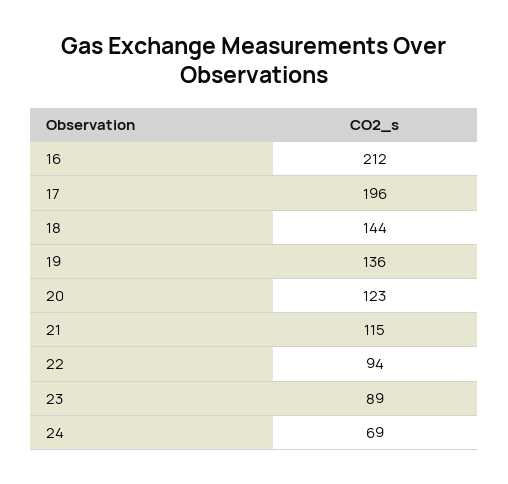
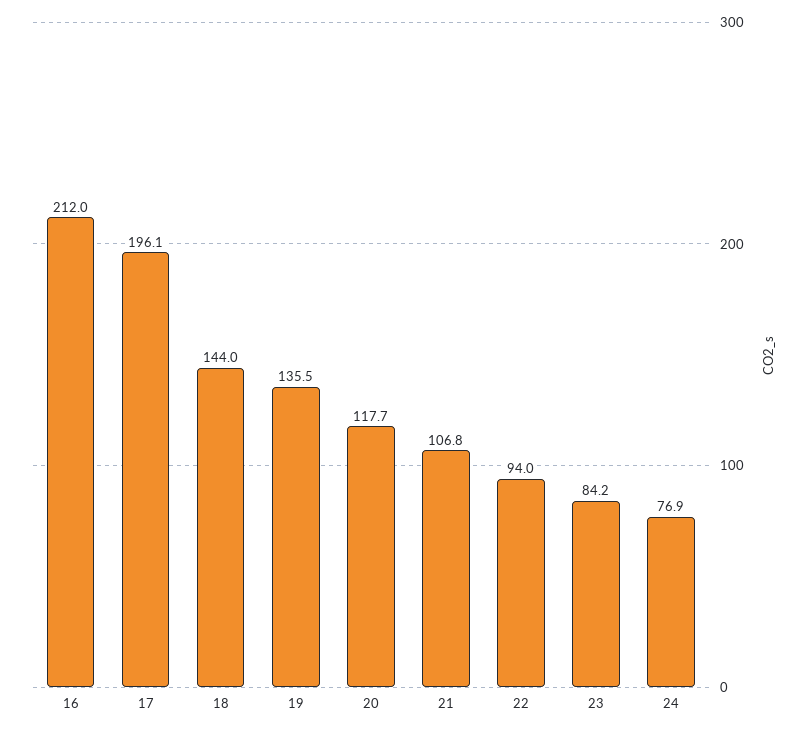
20: 123 -> 117.7
21: 115 -> 106.8
23: 89 -> 84.2
24: 69 -> 76.9

